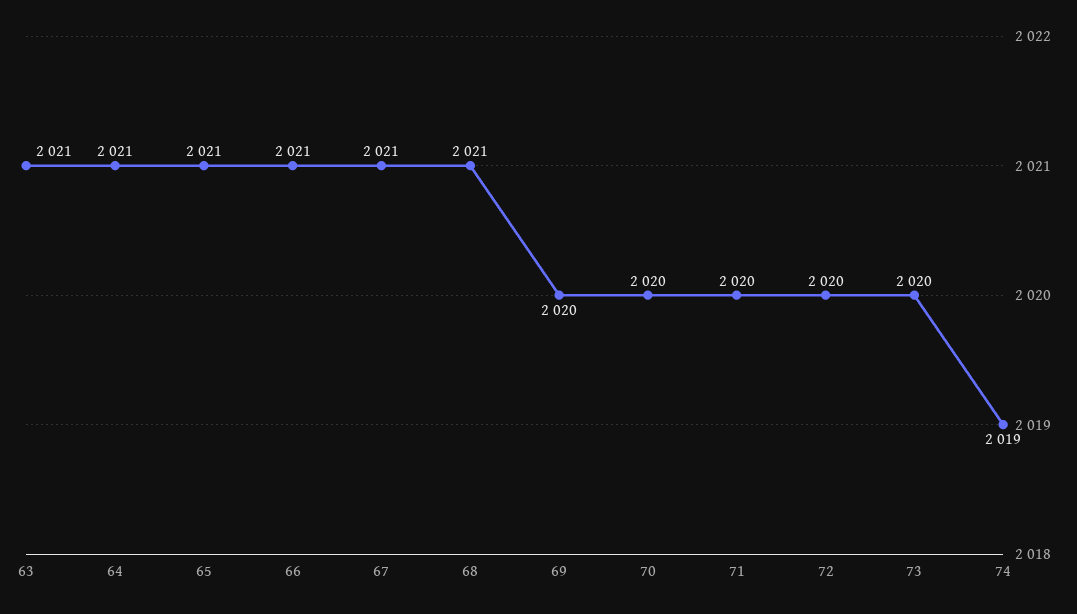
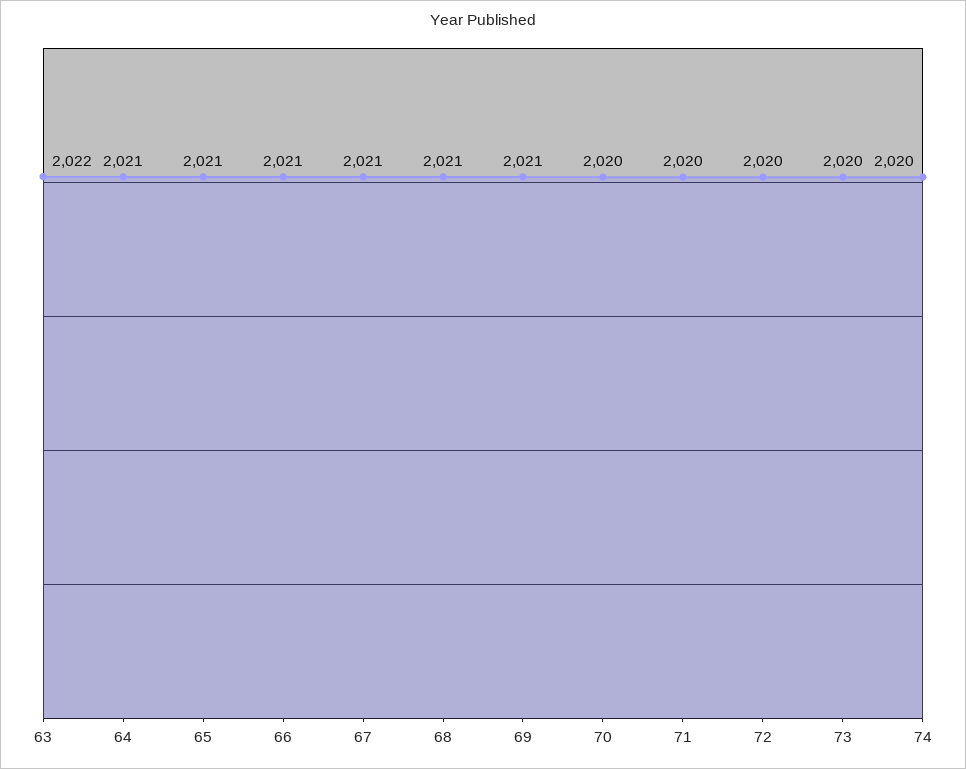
63: 2021 -> 2022
69: 2020 -> 2021
74: 2019 -> 2020

